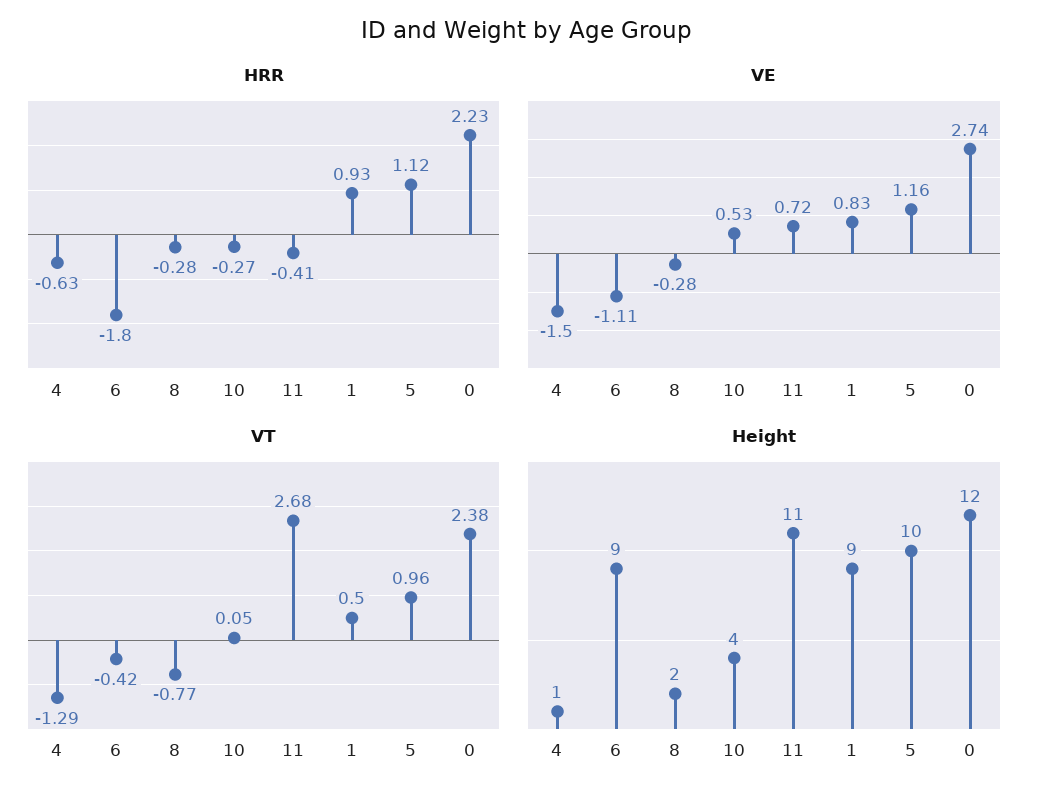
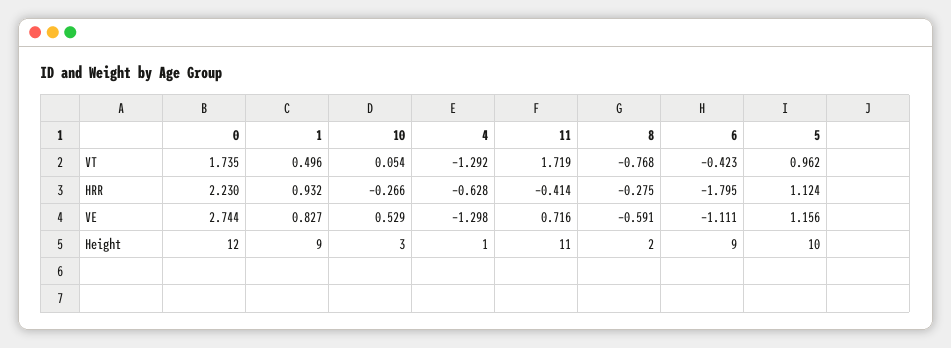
VE, 4: -1.5 -> -1.298
VE, 8: -0.28 -> -0.591
VT, 11: 2.68 -> 1.719
VT, 0: 2.38 -> 1.735
Height, 10: 4 -> 3

